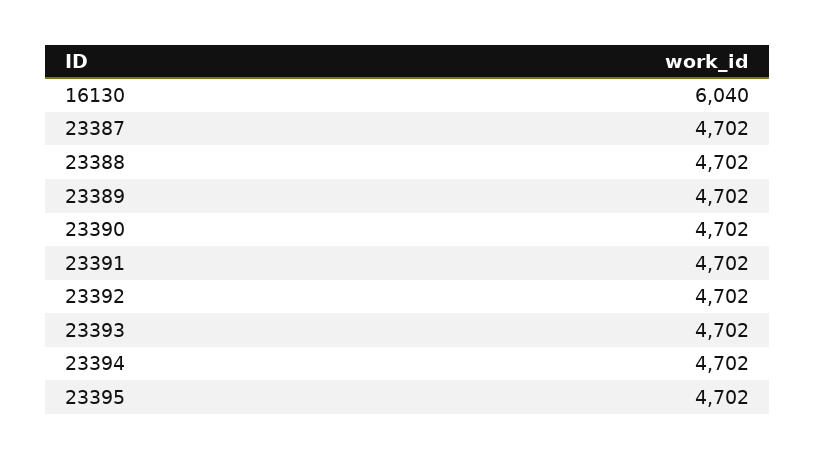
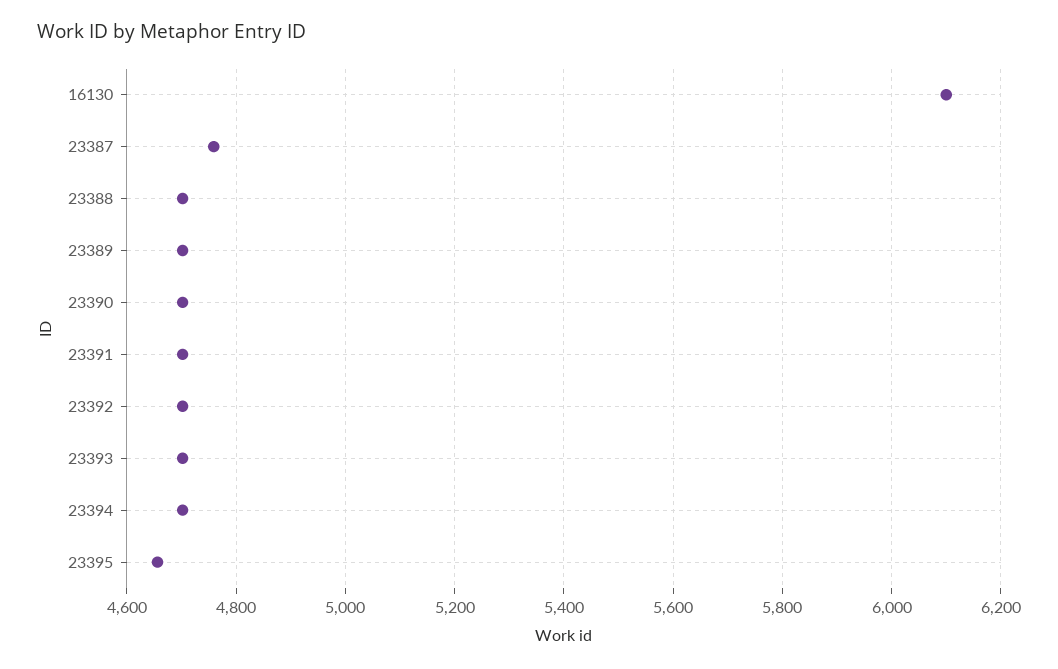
16130: 6040 -> 6100
23387: 4702 -> 4760
23395: 4702 -> 4660

